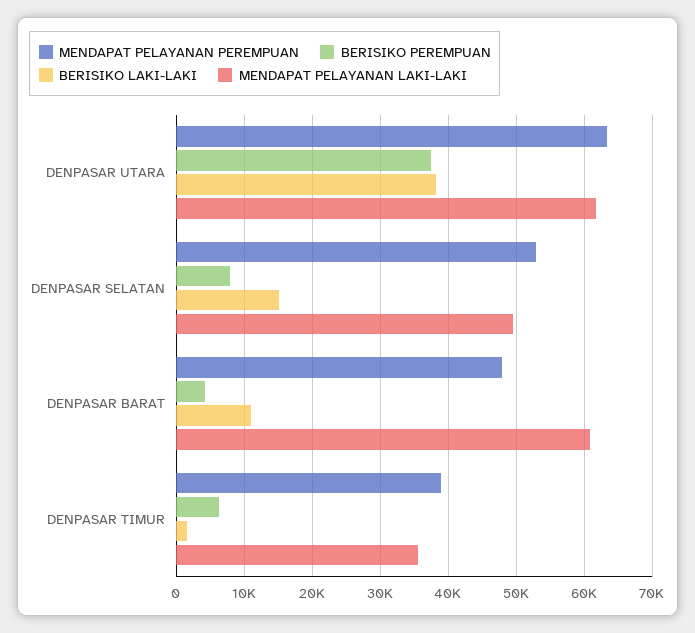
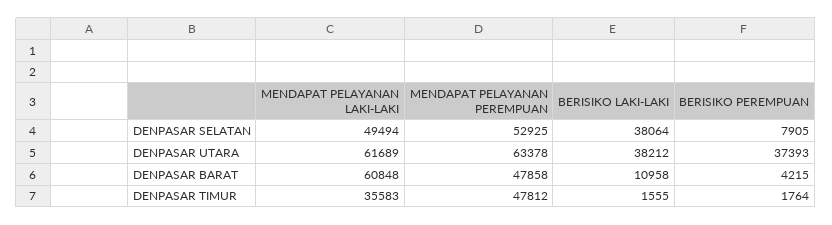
BERISIKO LAKI-LAKI, DENPASAR SELATAN: 15000 -> 38064
MENDAPAT PELAYANAN PEREMPUAN, DENPASAR TIMUR: 39000 -> 47812
BERISIKO PEREMPUAN, DENPASAR TIMUR: 6000 -> 1764

